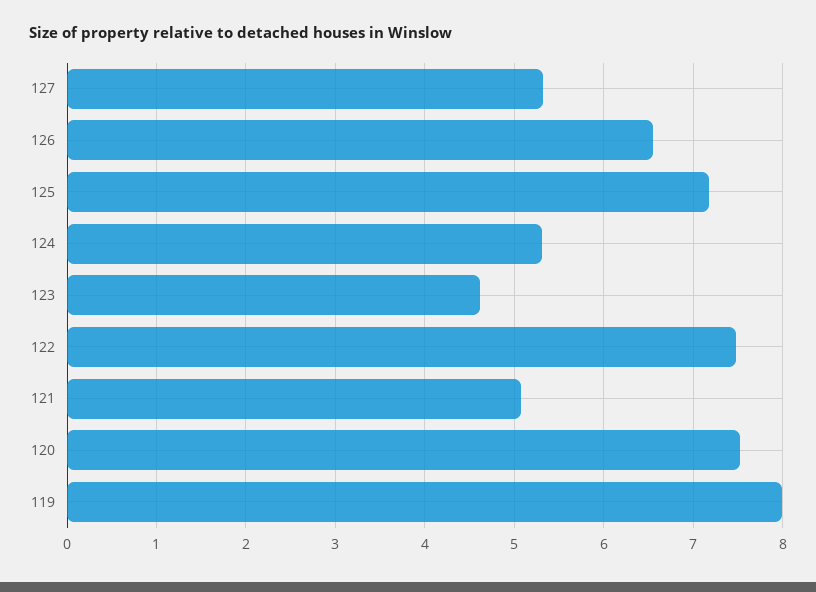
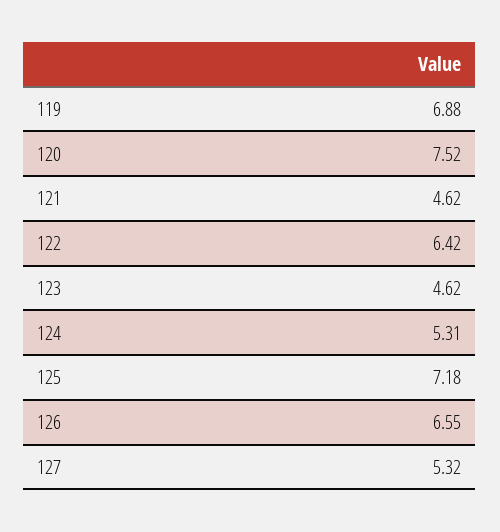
122: 7.5 -> 6.42
121: 5.1 -> 4.62
119: 8 -> 6.88

